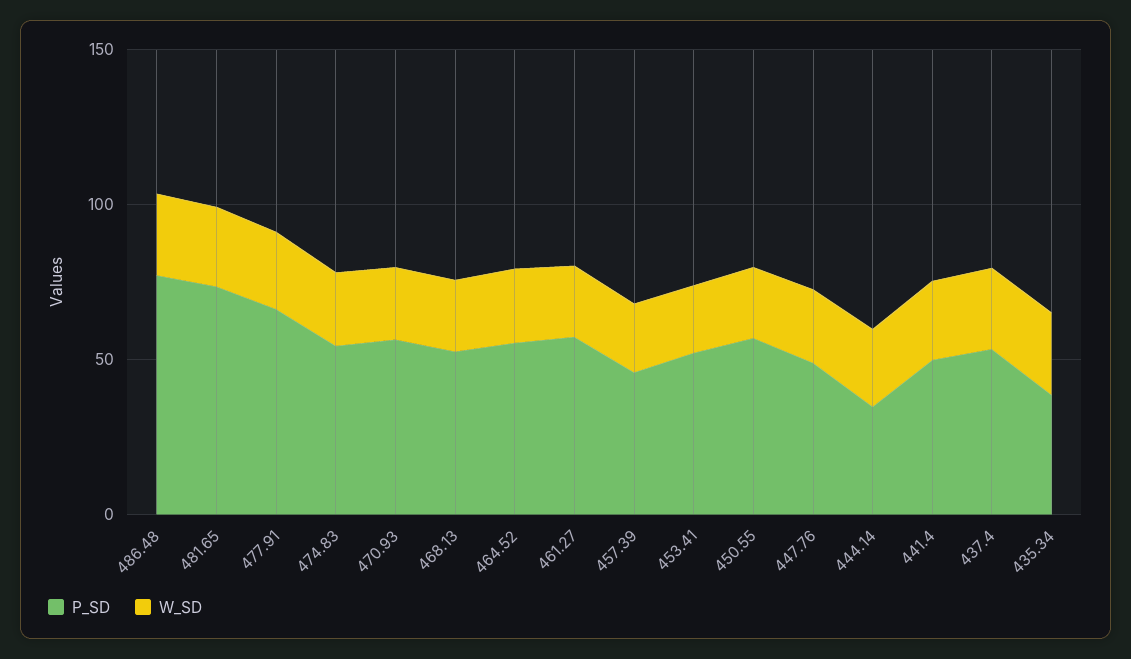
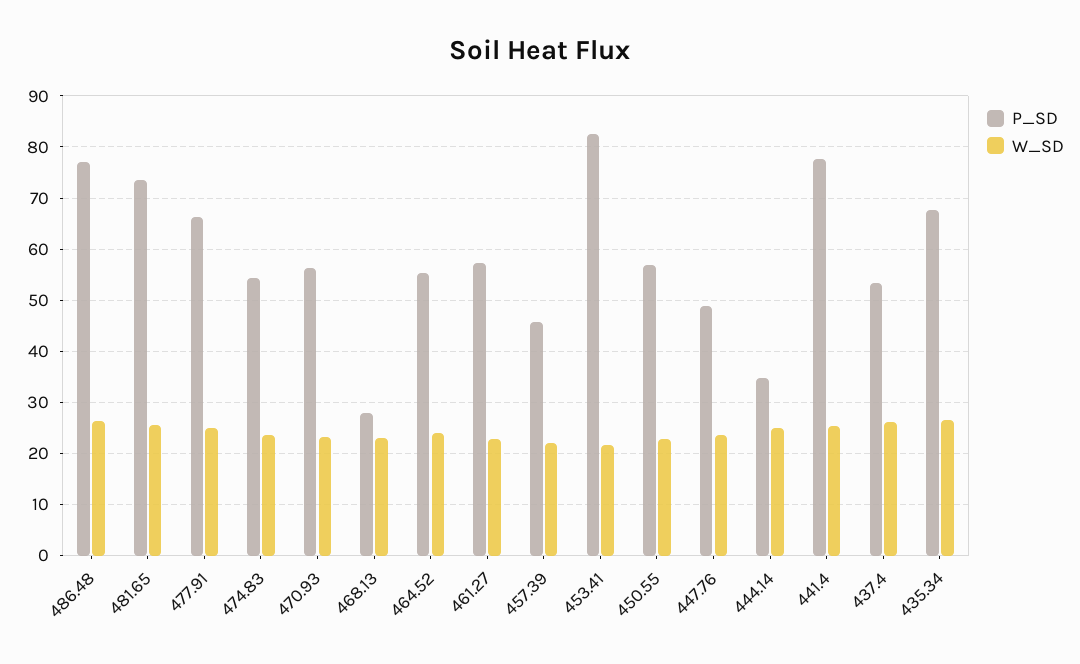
P_SD, 468.13: 50 -> 28
P_SD, 453.41: 50 -> 82
P_SD, 441.4: 50 -> 78
P_SD, 435.34: 40 -> 68

